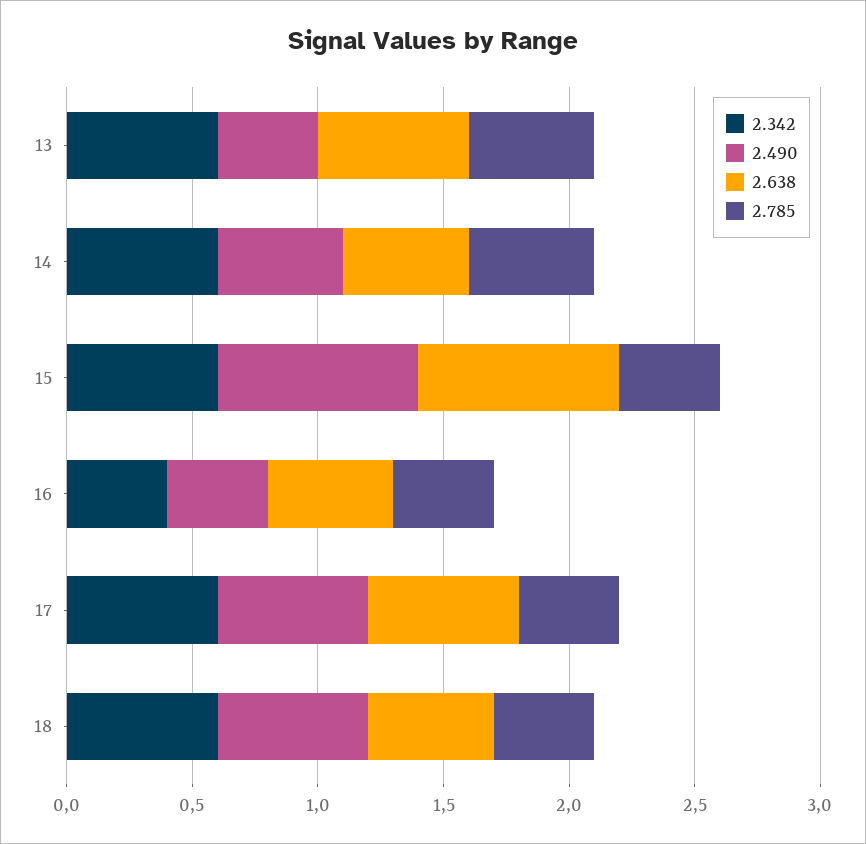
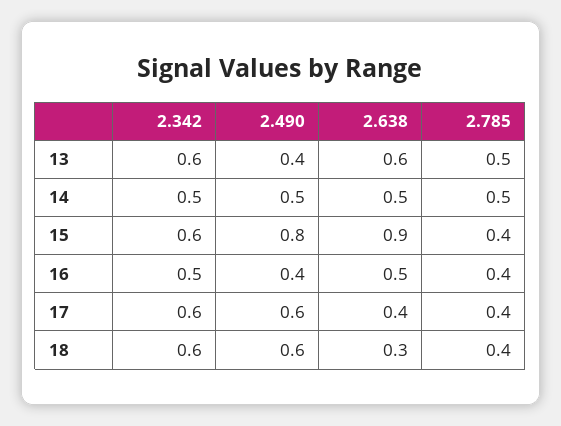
2.342, 14: 0.6 -> 0.5
2.638, 15: 0.8 -> 0.9
2.342, 16: 0.4 -> 0.5
2.638, 17: 0.6 -> 0.4
2.638, 18: 0.5 -> 0.3

